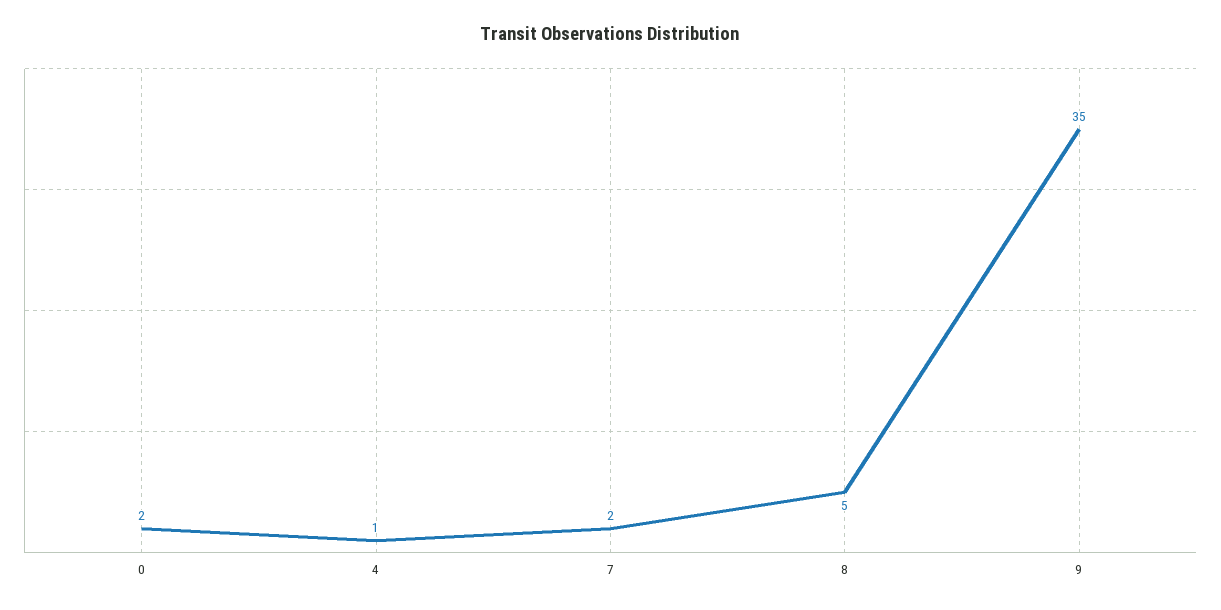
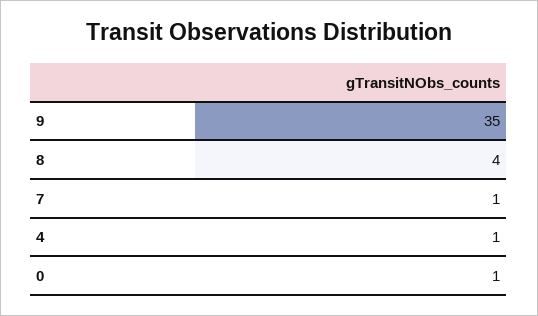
0: 2 -> 1
7: 2 -> 1
8: 5 -> 4

